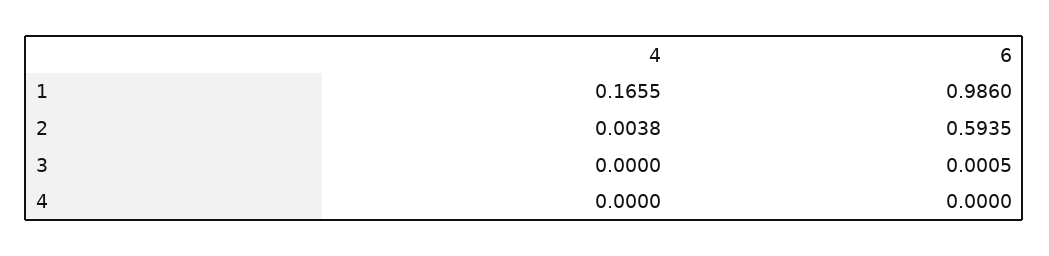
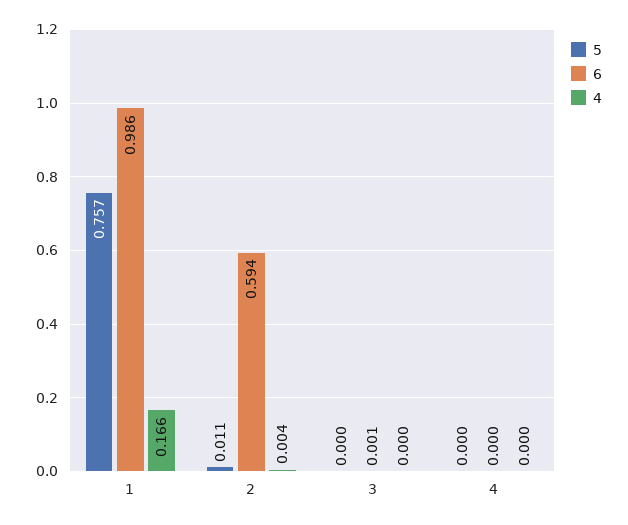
5, 1: none -> 0.757
5, 2: none -> 0.011
5, 3: none -> 0
5, 4: none -> 0

